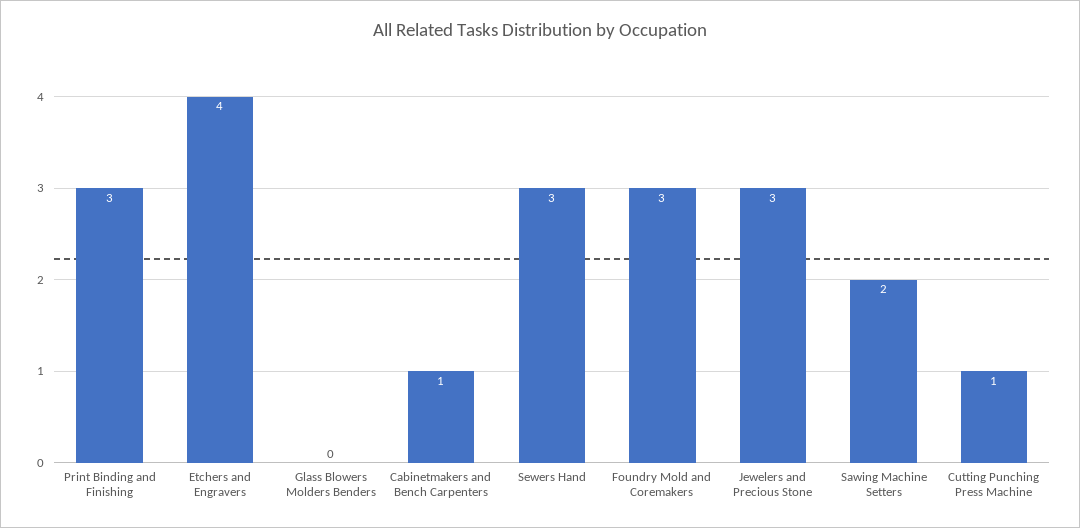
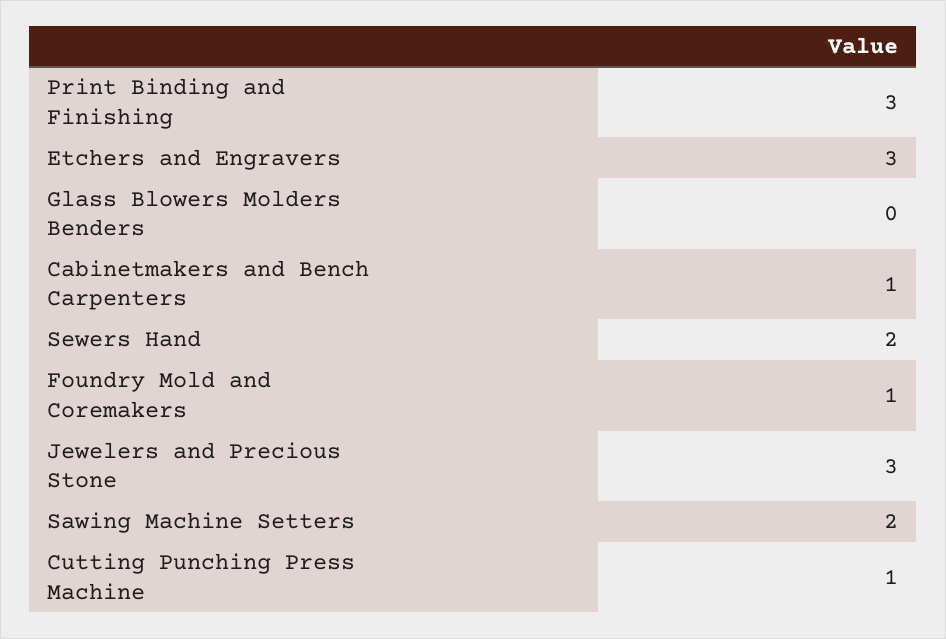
Etchers and Engravers: 4 -> 3
Sewers Hand: 3 -> 2
Foundry Mold and Coremakers: 3 -> 1

